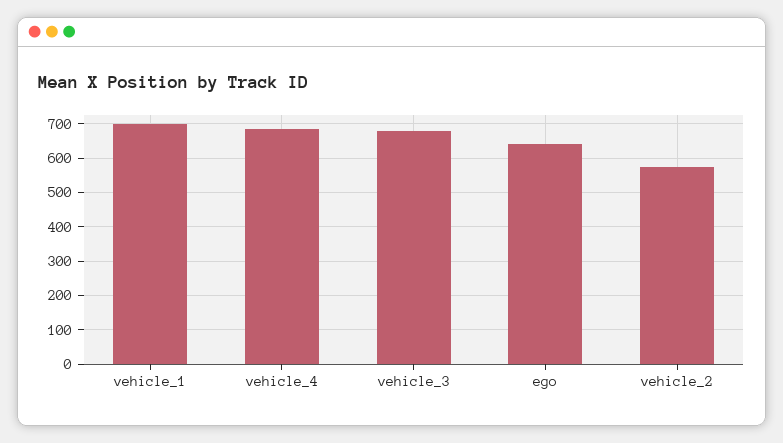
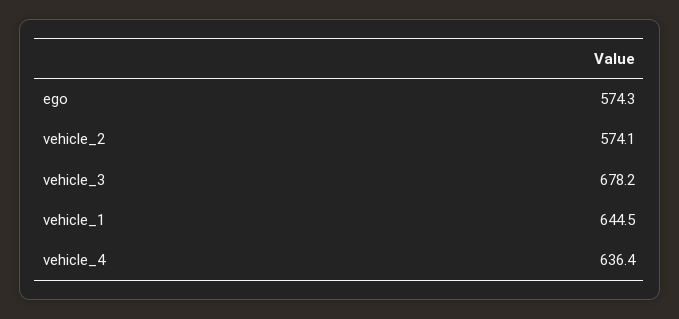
vehicle_1: 700 -> 644.5
vehicle_4: 680 -> 636.4
ego: 640 -> 574.3

